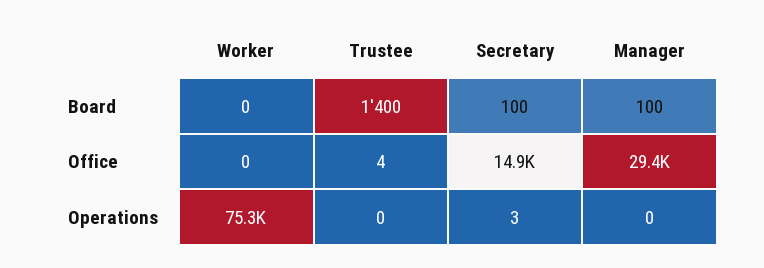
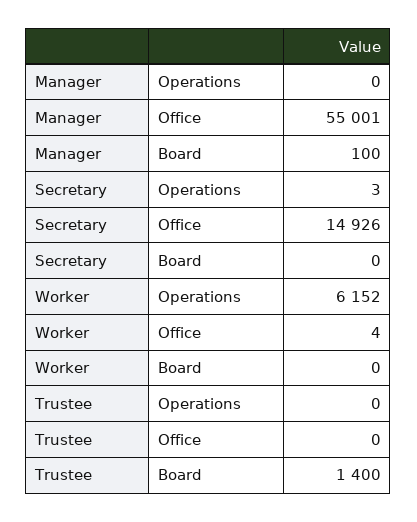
Secretary, Board: 100 -> 0
Worker, Office: 0 -> 4
Trustee, Office: 4 -> 0
Manager, Office: 29400 -> 55001
Worker, Operations: 75300 -> 6152

